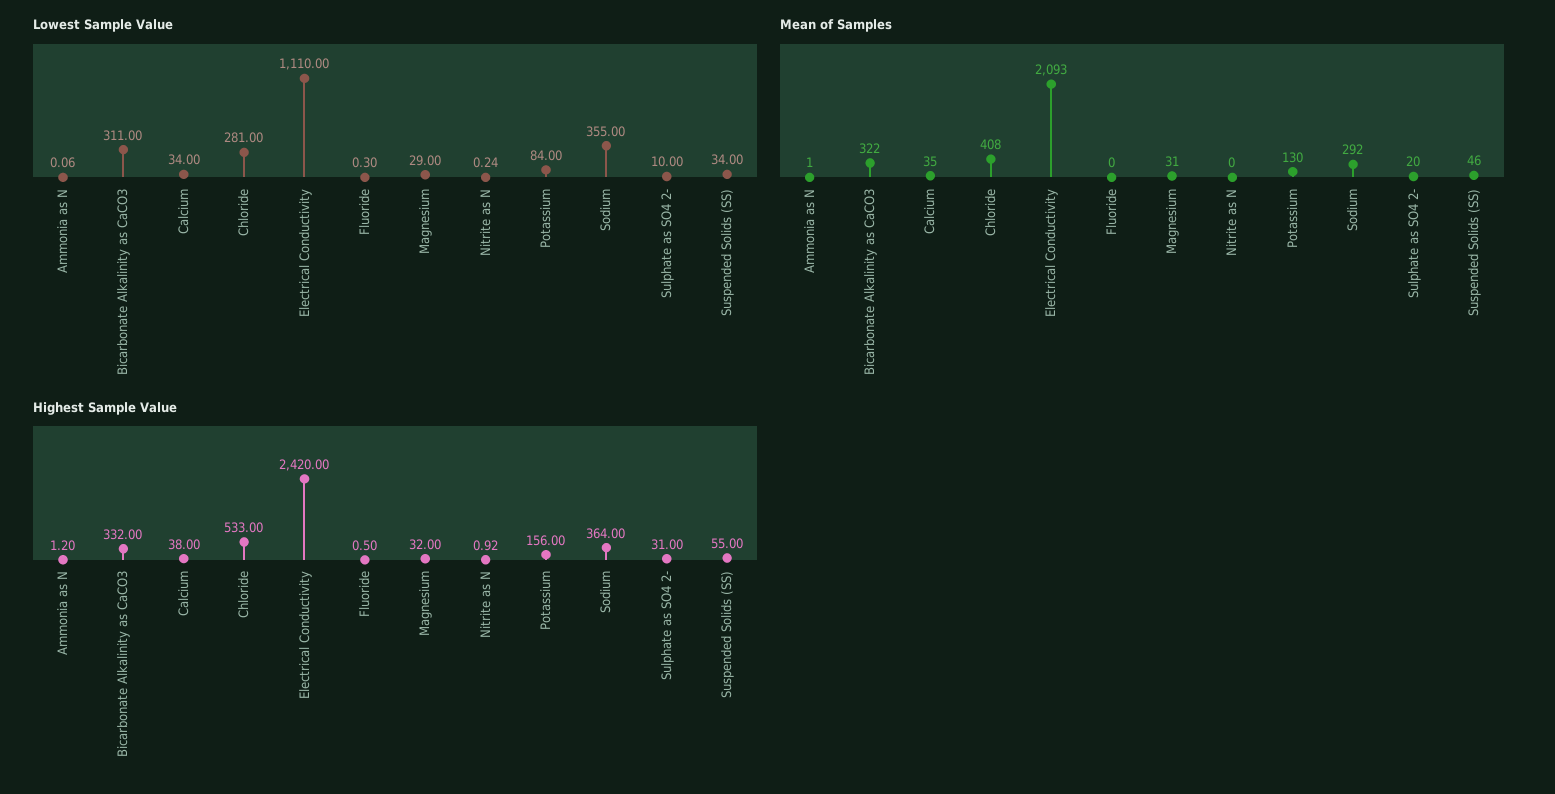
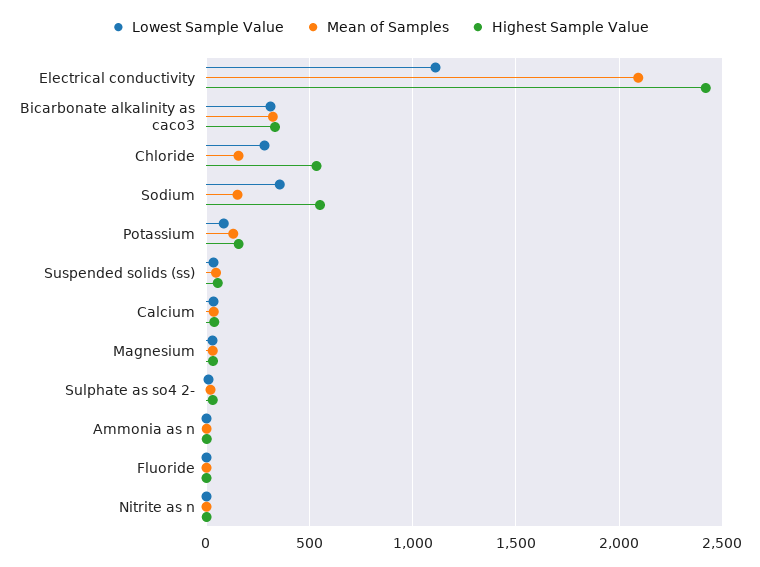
Mean of Samples, Chloride: 408 -> 150
Mean of Samples, Sodium: 292 -> 150
Highest Sample Value, Sodium: 364 -> 550

